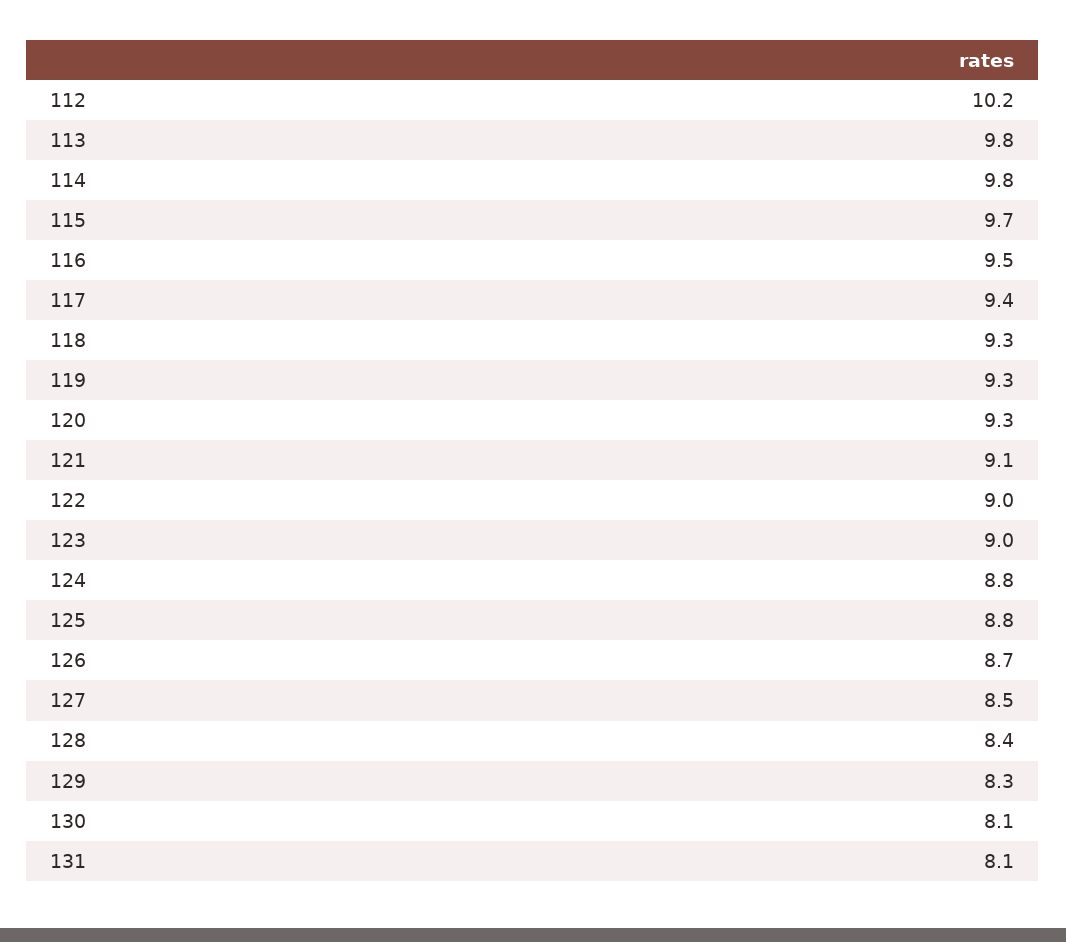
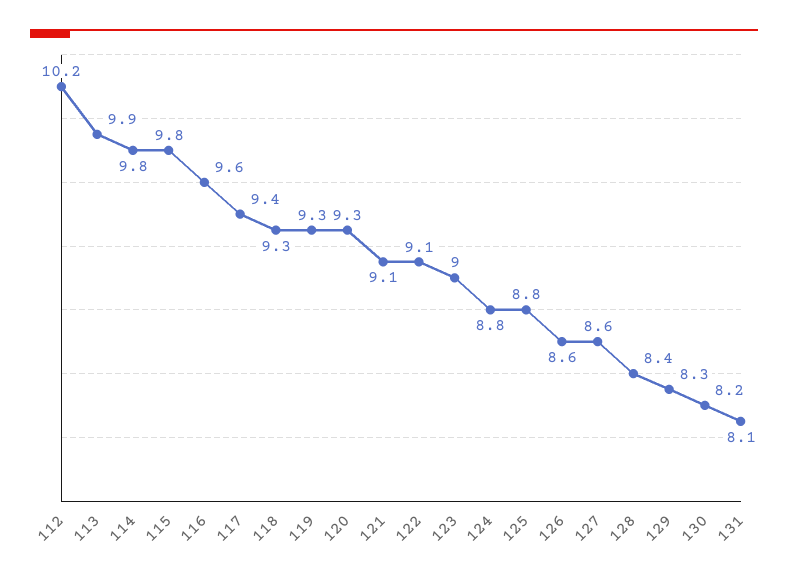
113: 9.8 -> 9.9
115: 9.7 -> 9.8
116: 9.5 -> 9.6
122: 9 -> 9.1
126: 8.7 -> 8.6
127: 8.5 -> 8.6
130: 8.1 -> 8.2

